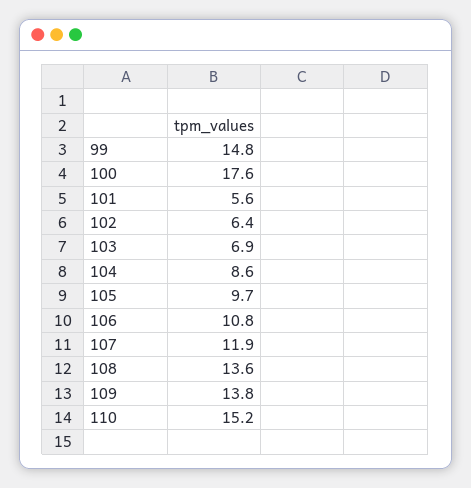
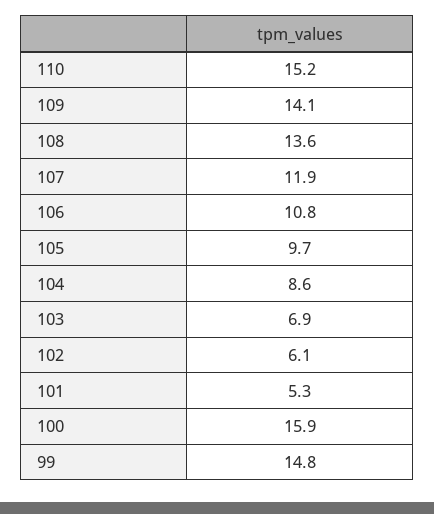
100: 17.6 -> 15.9
101: 5.6 -> 5.3
102: 6.4 -> 6.1
109: 13.8 -> 14.1

